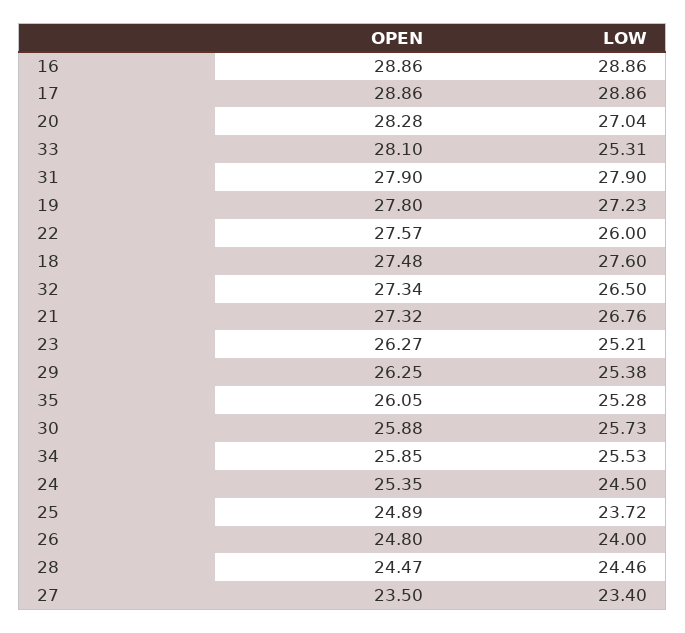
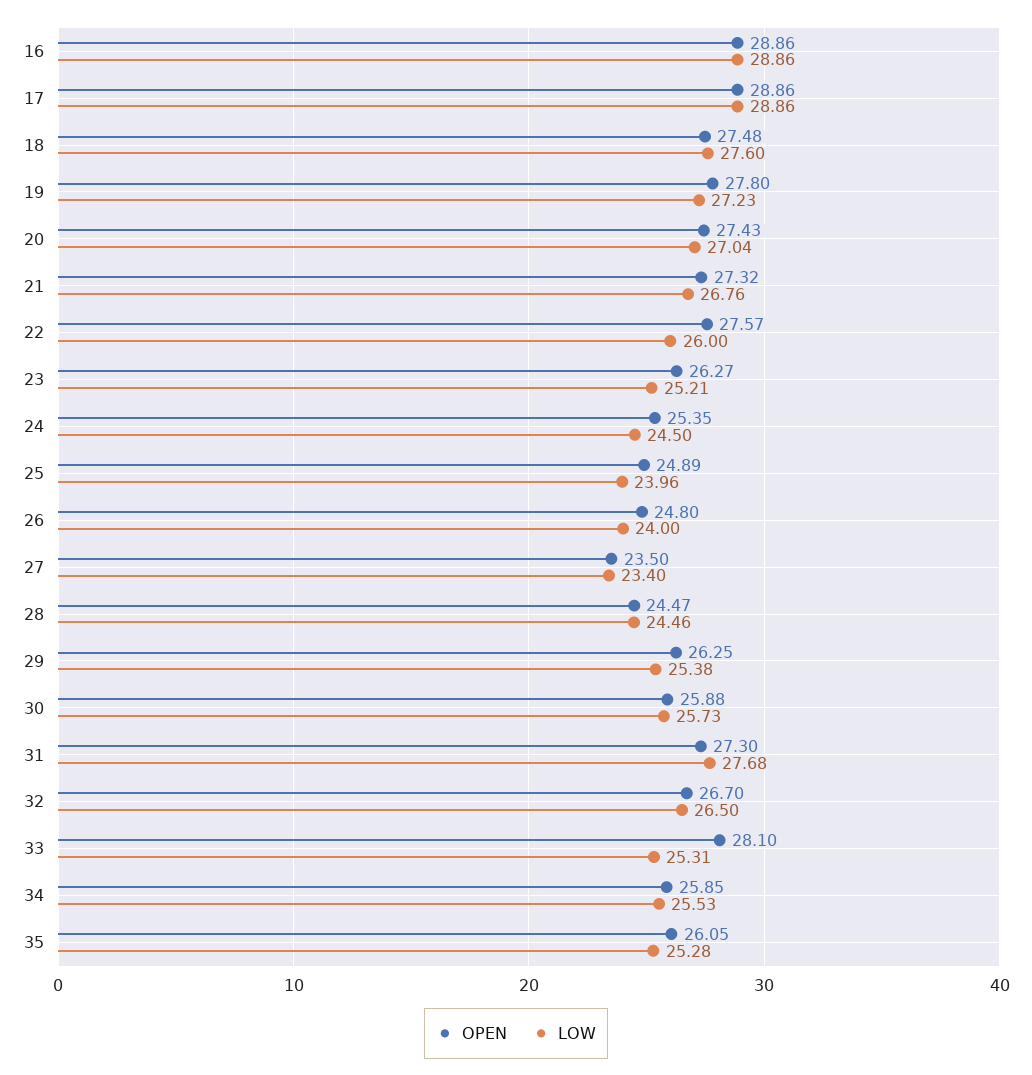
OPEN, 20: 28.28 -> 27.43
OPEN, 31: 27.9 -> 27.3
LOW, 31: 27.9 -> 27.68
OPEN, 32: 27.34 -> 26.7
LOW, 25: 23.72 -> 23.96

